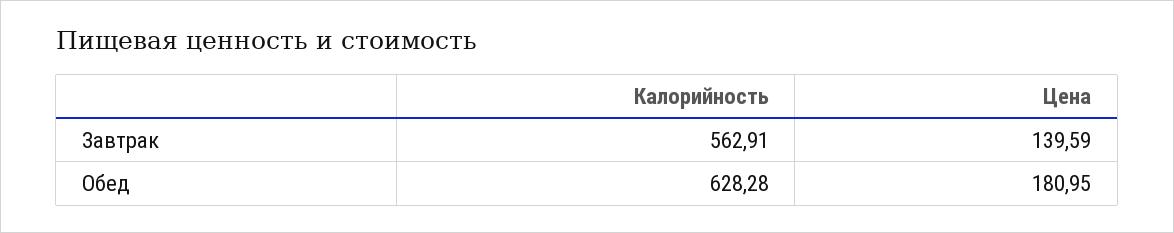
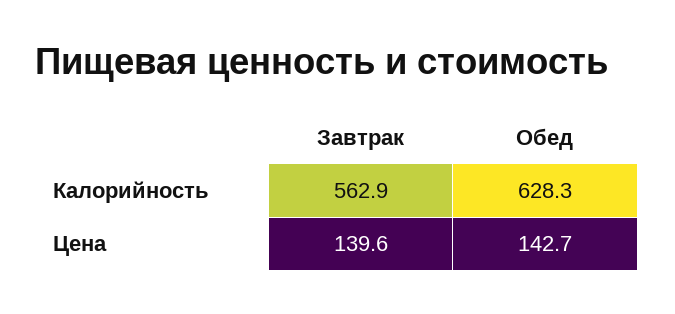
Цена, Обед: 180.95 -> 142.7

